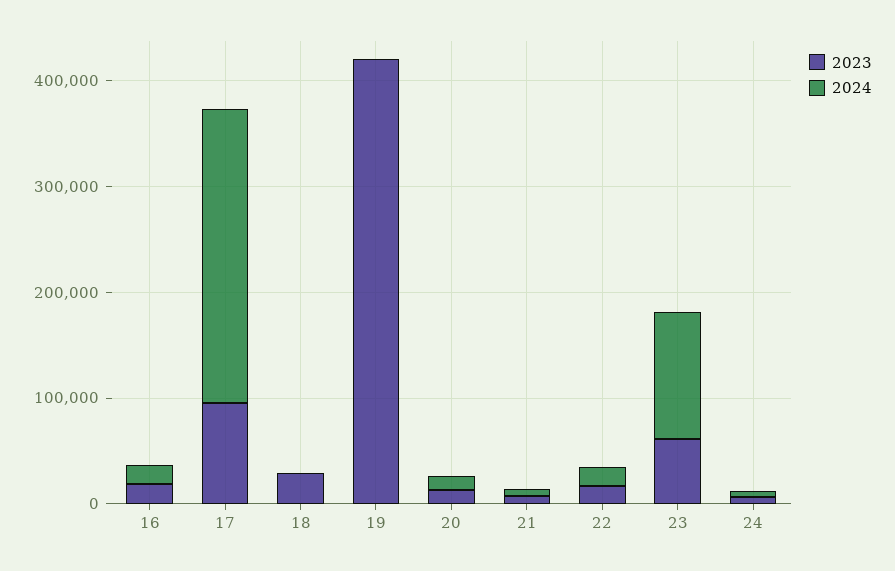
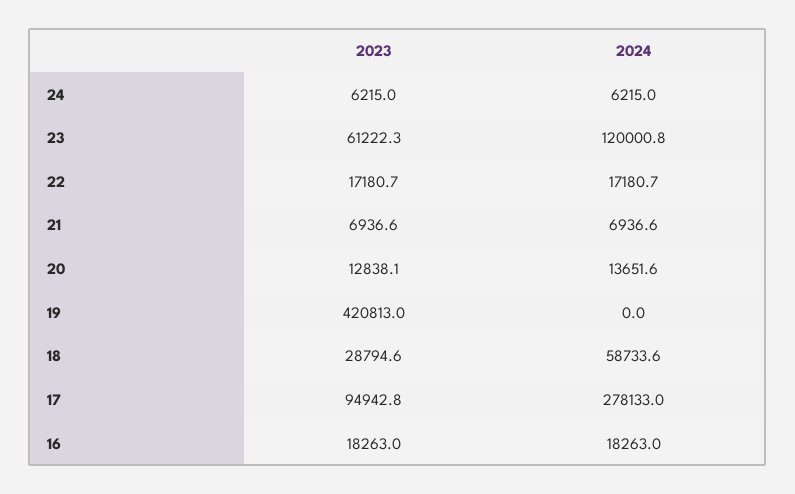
2024, 18: 0 -> 58733.6

